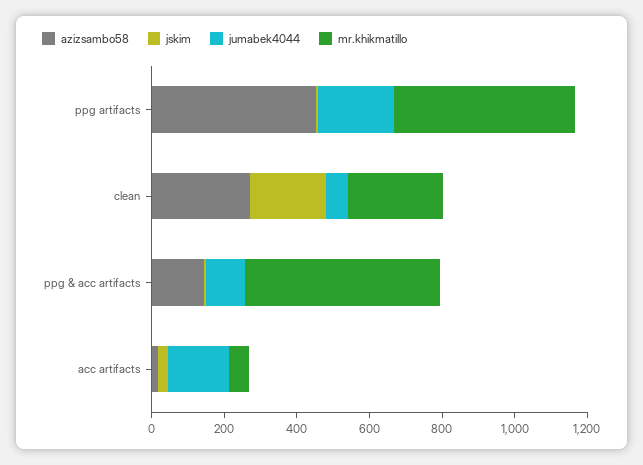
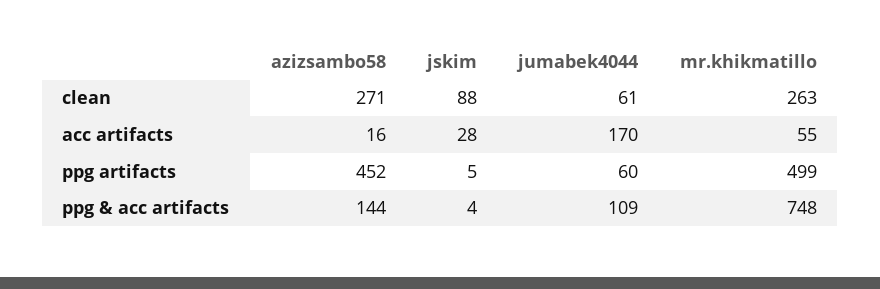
jumabek4044, ppg artifacts: 200 -> 60
jskim, clean: 200 -> 88
mr.khikmatillo, ppg & acc artifacts: 550 -> 748

